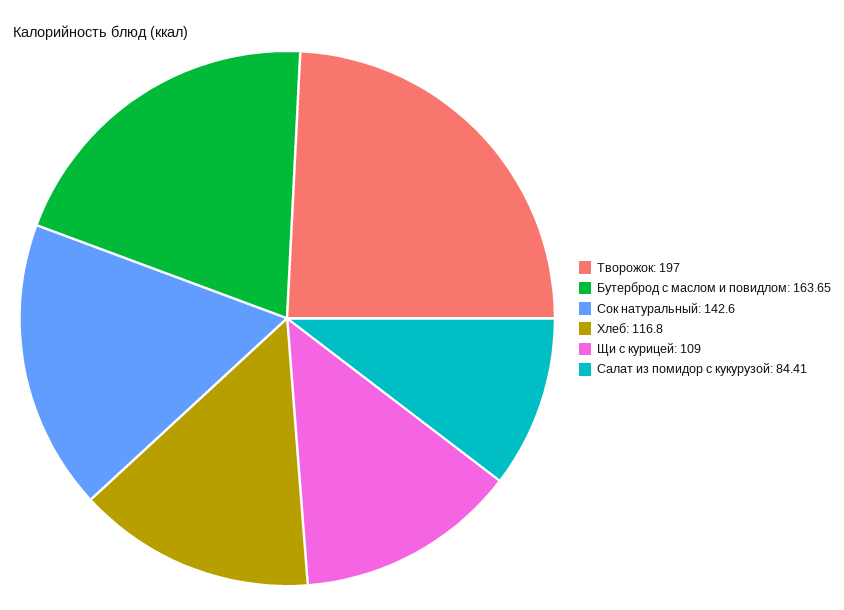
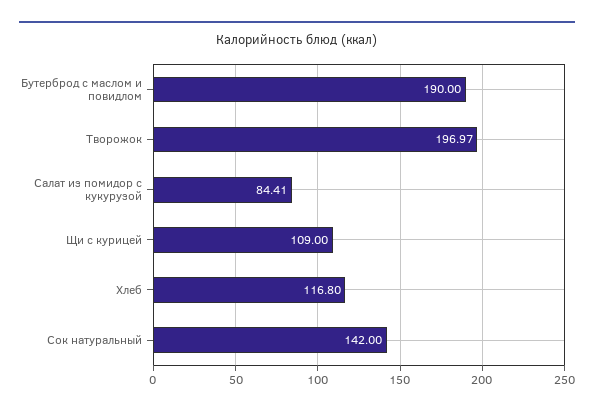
Творожок: 197 -> 196.97
Бутерброд с маслом и повидлом: 163.65 -> 190
Сок натуральный: 142.6 -> 142

